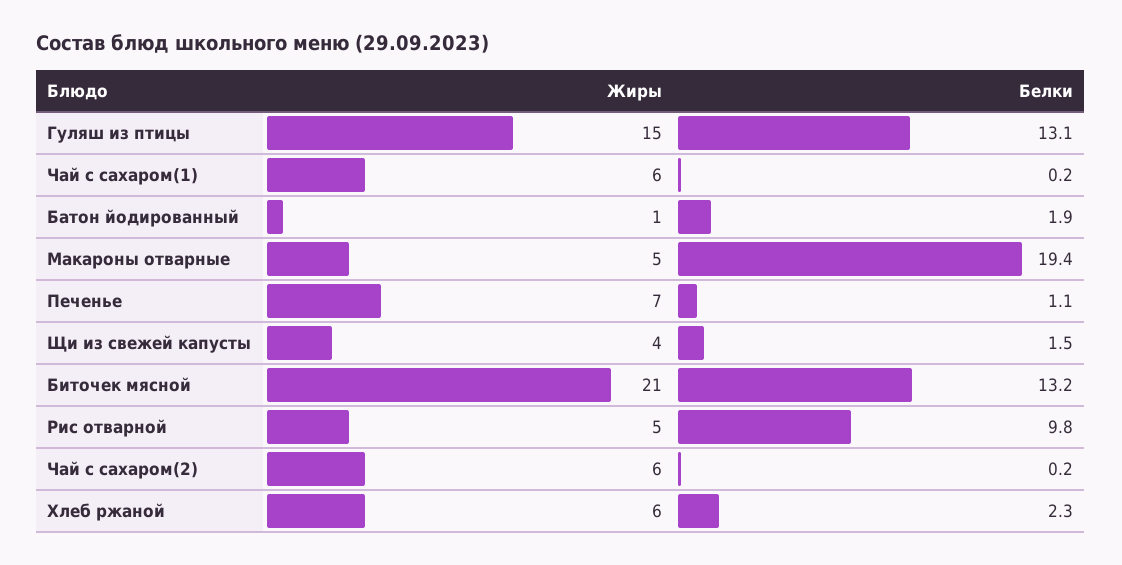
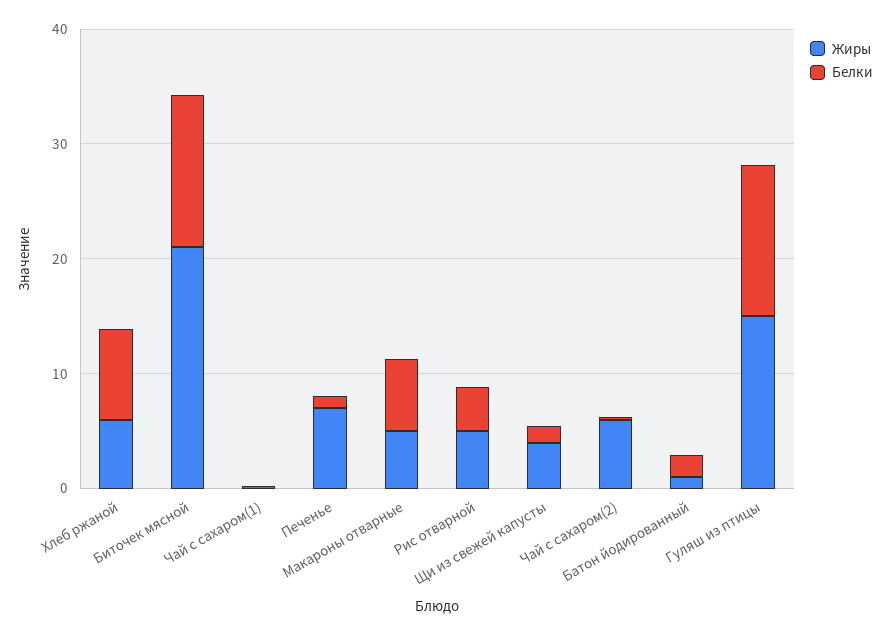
Жиры, Чай с сахаром(1): 6 -> 0
Белки, Макароны отварные: 19.4 -> 6
Белки, Рис отварной: 9.8 -> 4
Белки, Хлеб ржаной: 2.3 -> 8

